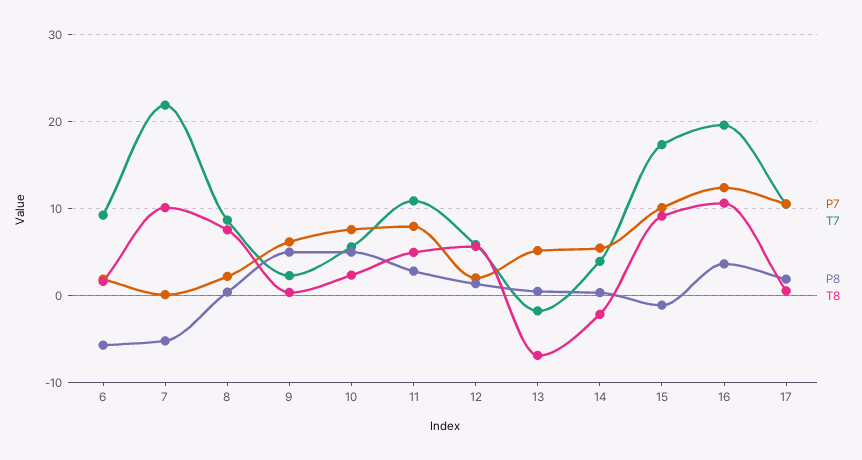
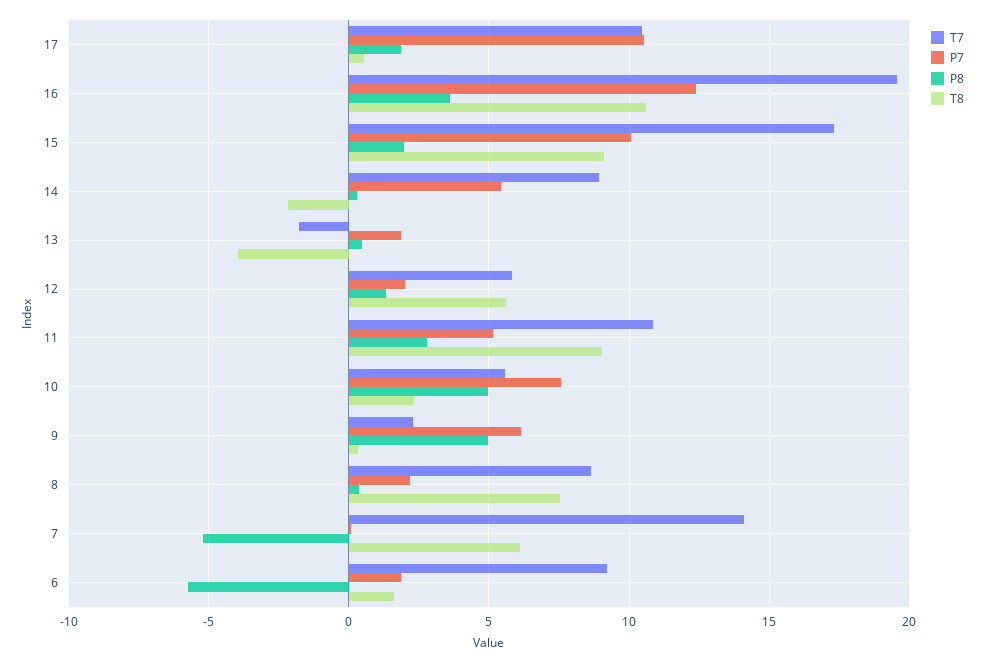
T7, 7: 22 -> 14
T8, 7: 10 -> 6
P7, 11: 8 -> 5
T8, 11: 5 -> 9
P7, 13: 5 -> 2
T8, 13: -7 -> -4
T7, 14: 4 -> 9
P8, 15: -1 -> 2

